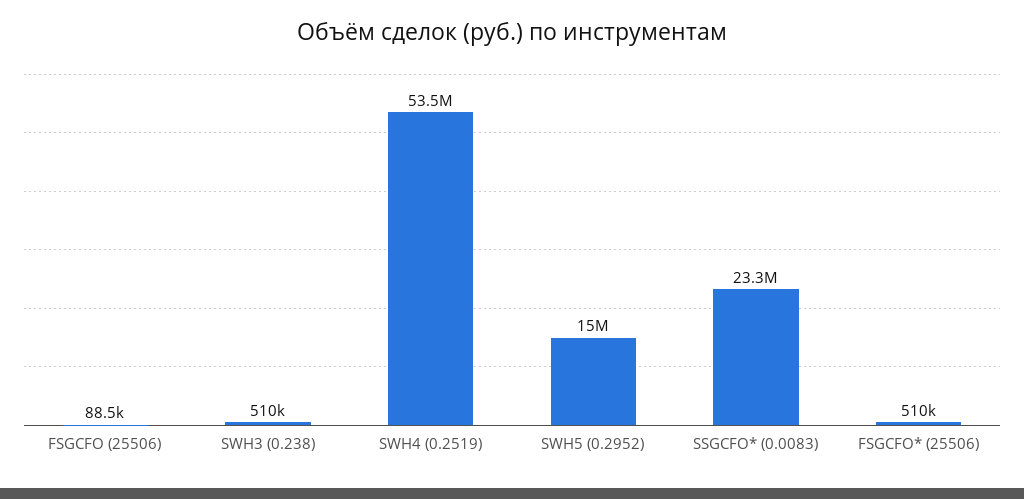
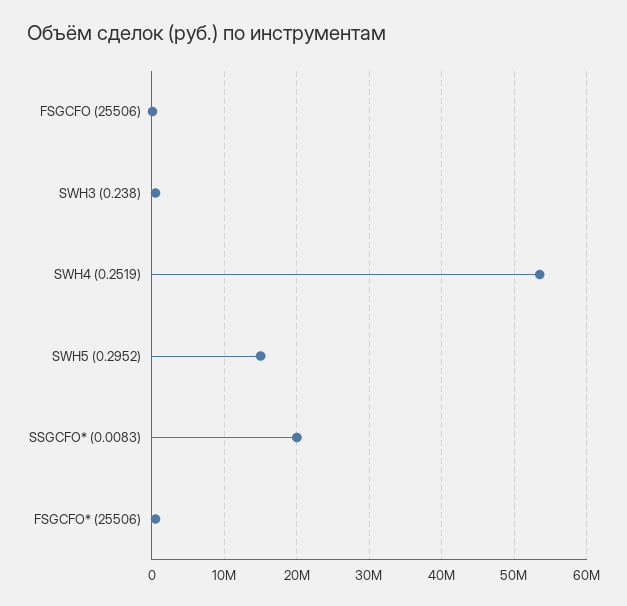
SSGCFO* (0.0083): 23300000 -> 20000000

